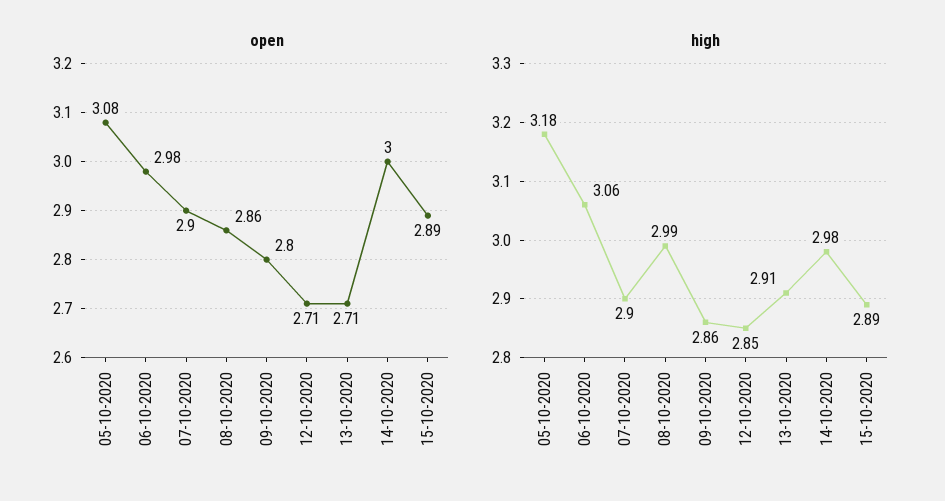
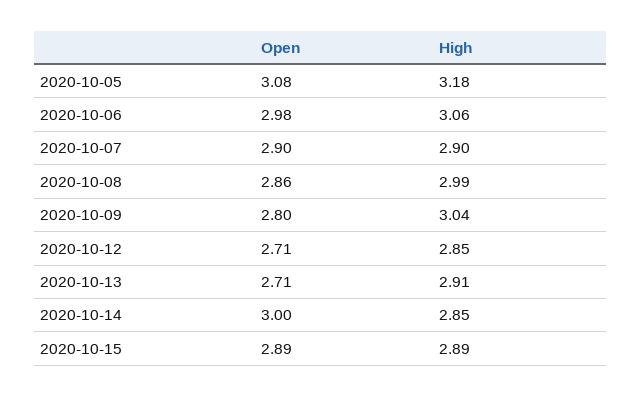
high, 09-10-2020: 2.86 -> 3.04
high, 14-10-2020: 2.98 -> 2.85

